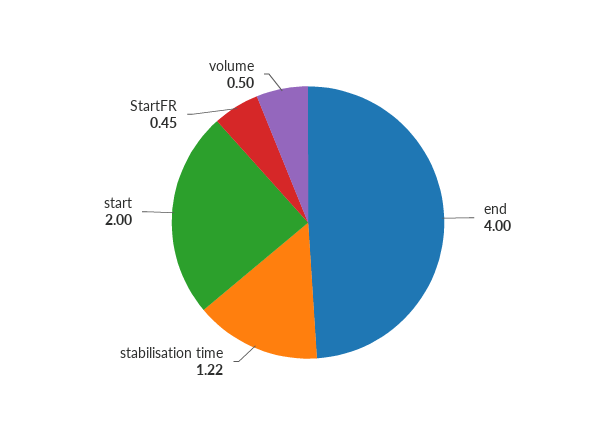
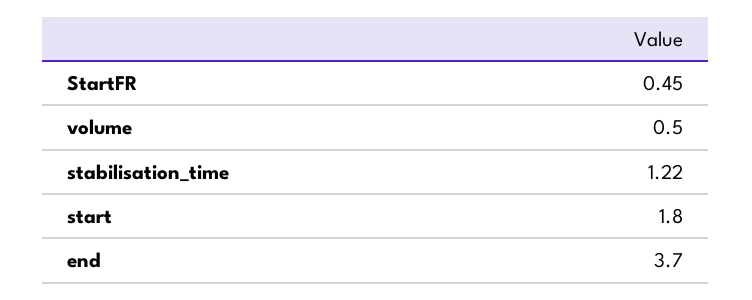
end: 4 -> 3.7
start: 2 -> 1.8

